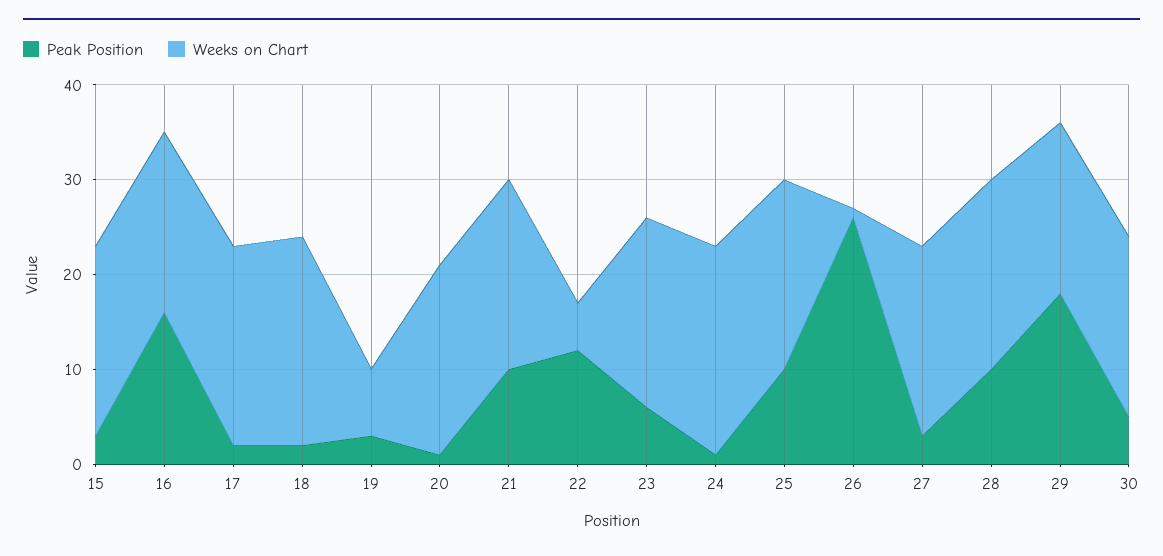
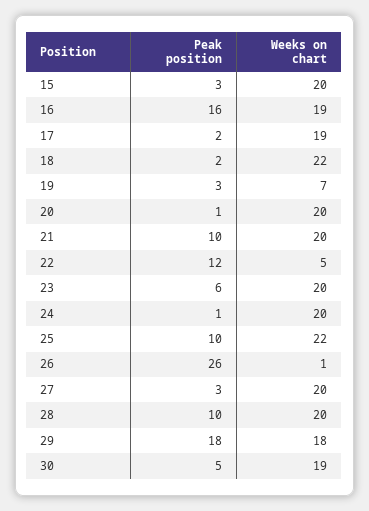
Weeks on Chart, 17: 21 -> 19
Weeks on Chart, 24: 22 -> 20
Weeks on Chart, 25: 20 -> 22

